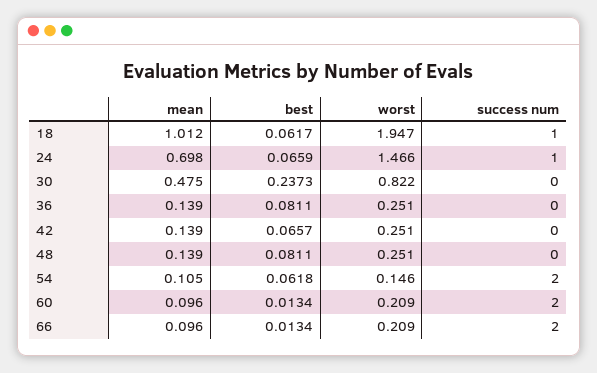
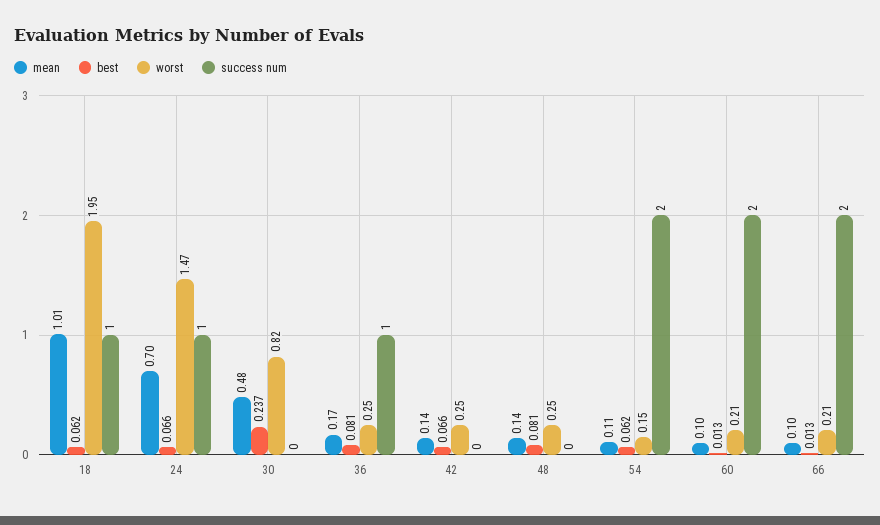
mean, 36: 0.139 -> 0.17
success num, 36: 0 -> 1

